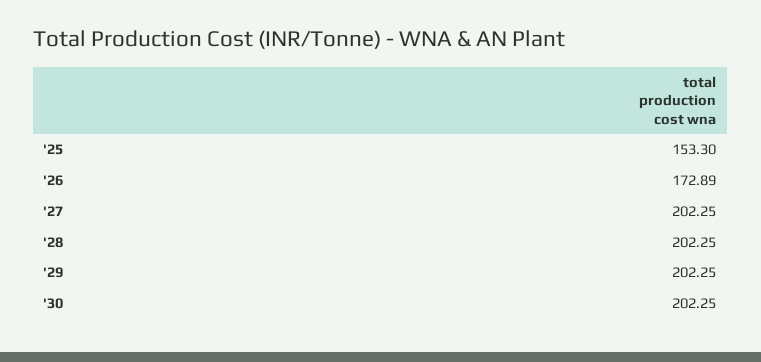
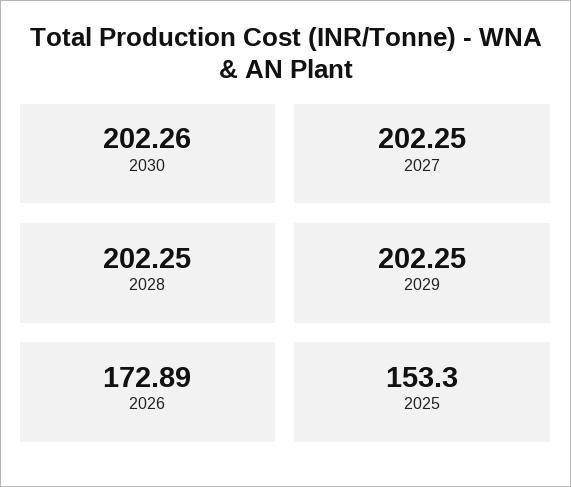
'30: 202.25 -> 202.26

